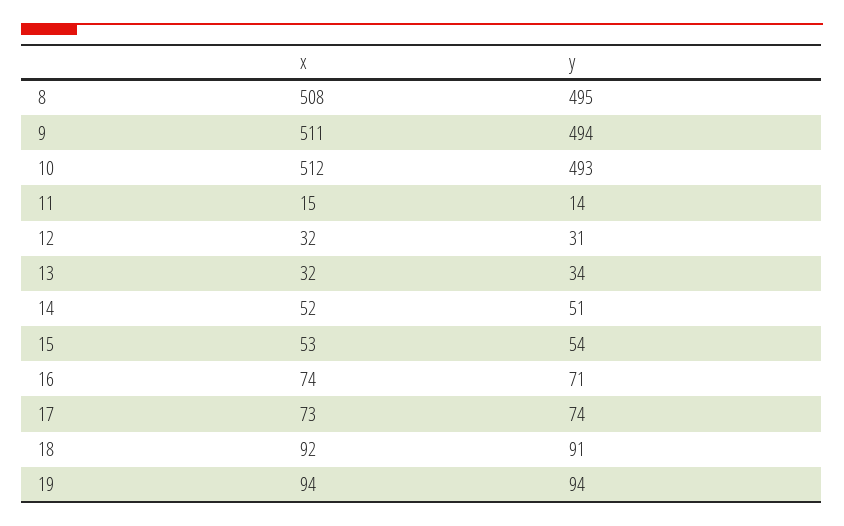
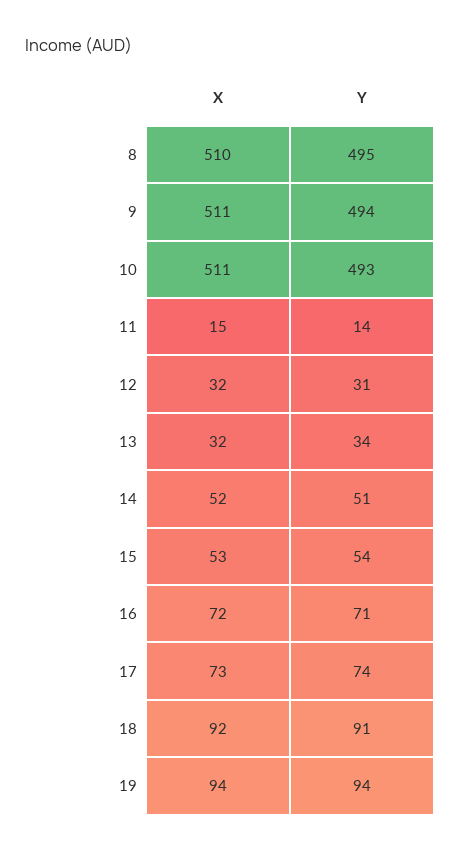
x, 8: 508 -> 510
x, 10: 512 -> 511
x, 16: 74 -> 72

